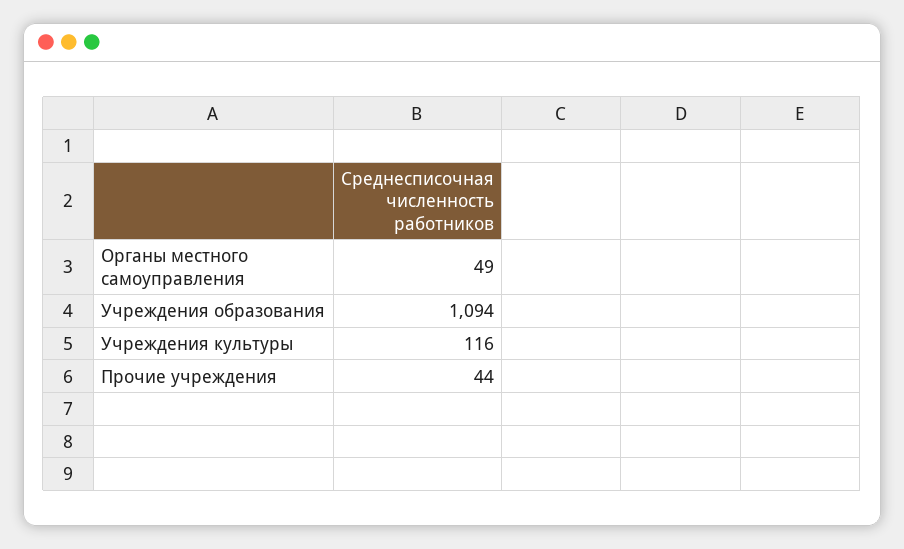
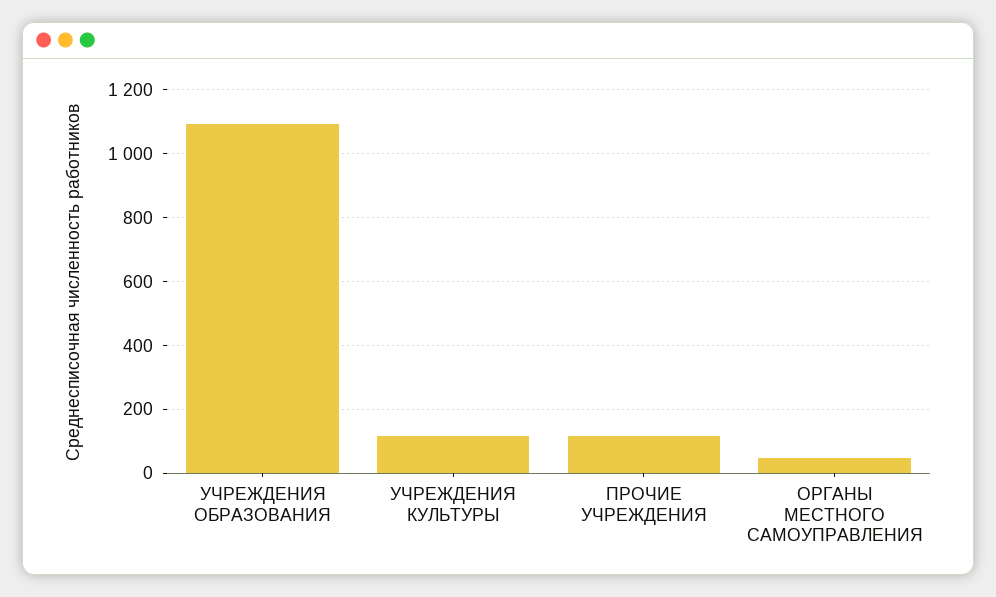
Прочие учреждения: 44 -> 120

